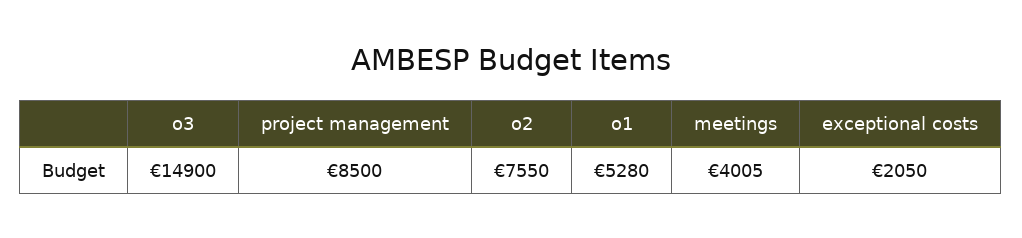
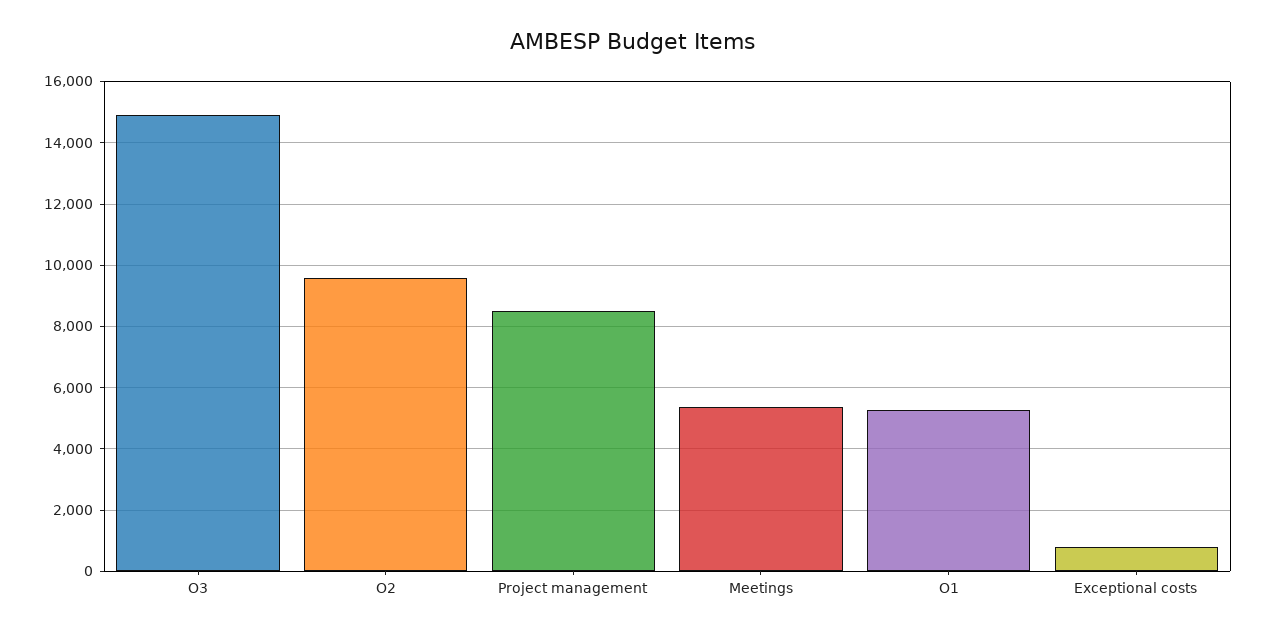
o2: 7550 -> 9600
meetings: 4005 -> 5400
exceptional costs: 2050 -> 800

